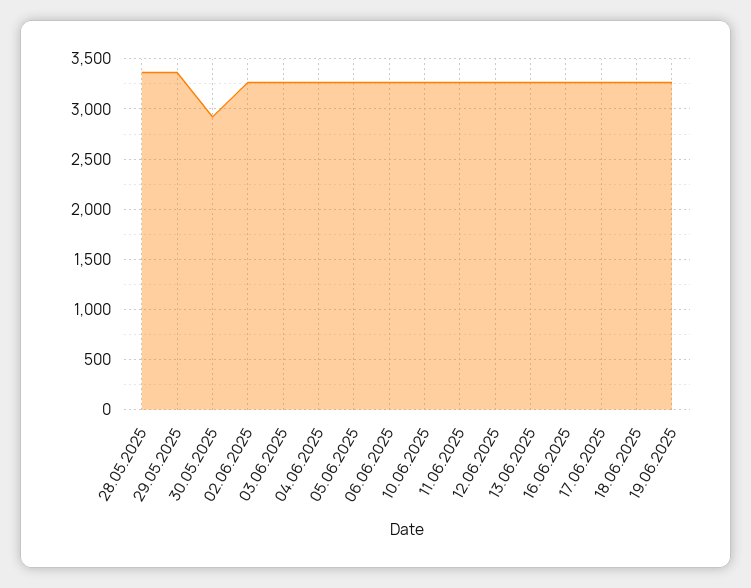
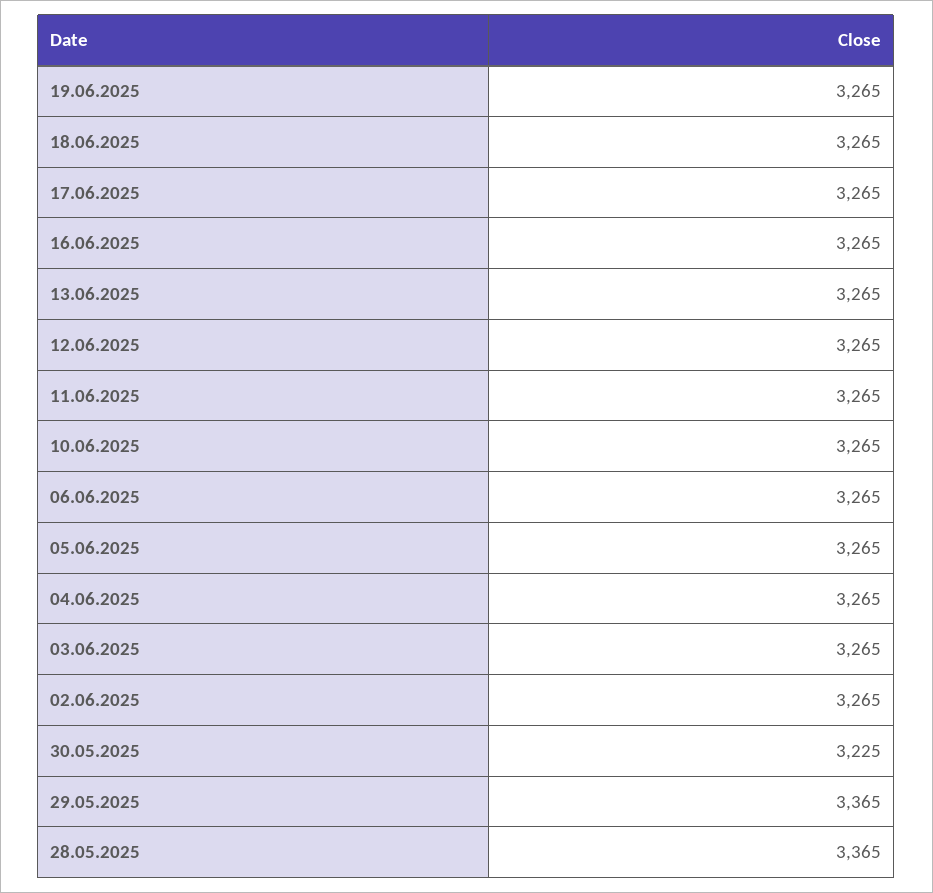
30.05.2025: 2900 -> 3225

